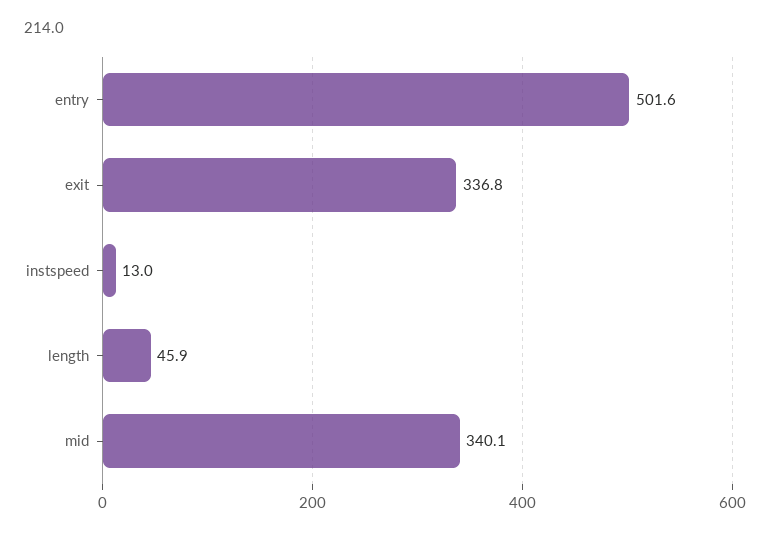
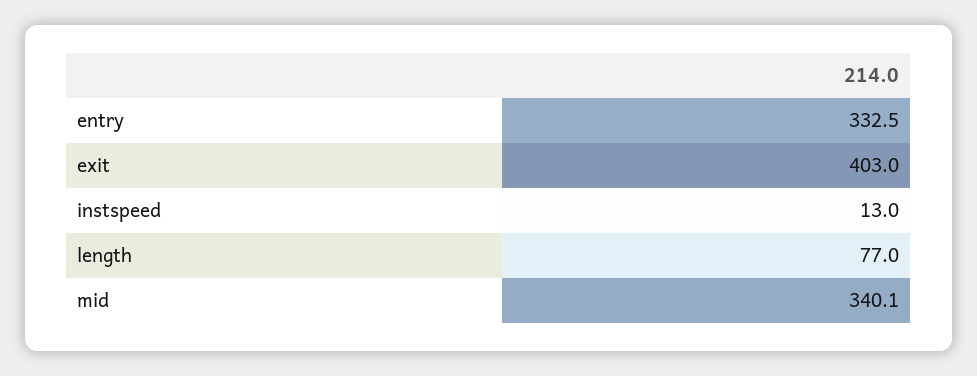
entry: 501.6 -> 332.5
exit: 336.8 -> 403
length: 45.9 -> 77

